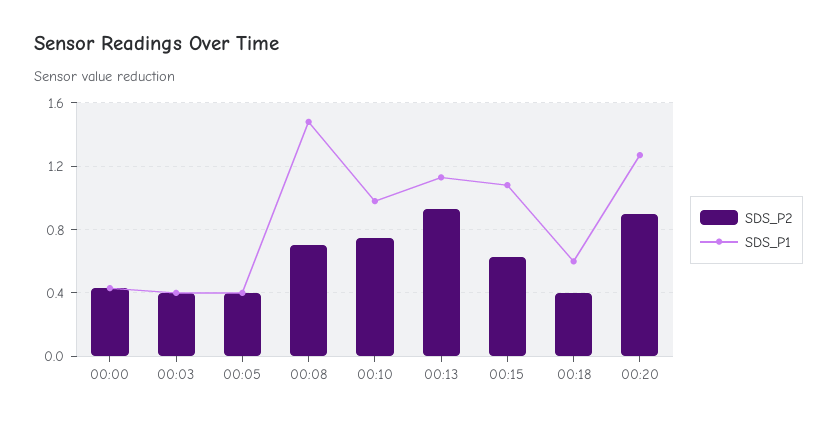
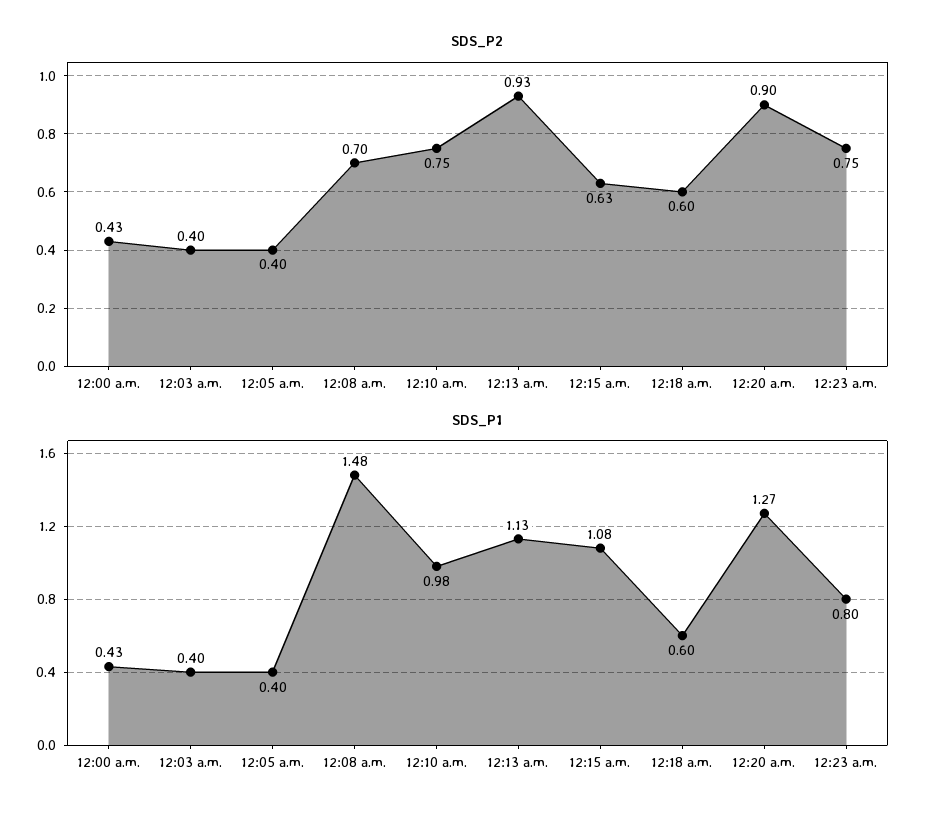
SDS_P2, 00:18: 0.4 -> 0.6
SDS_P2, 12:23 a.m.: none -> 0.75
SDS_P1, 12:23 a.m.: none -> 0.8

